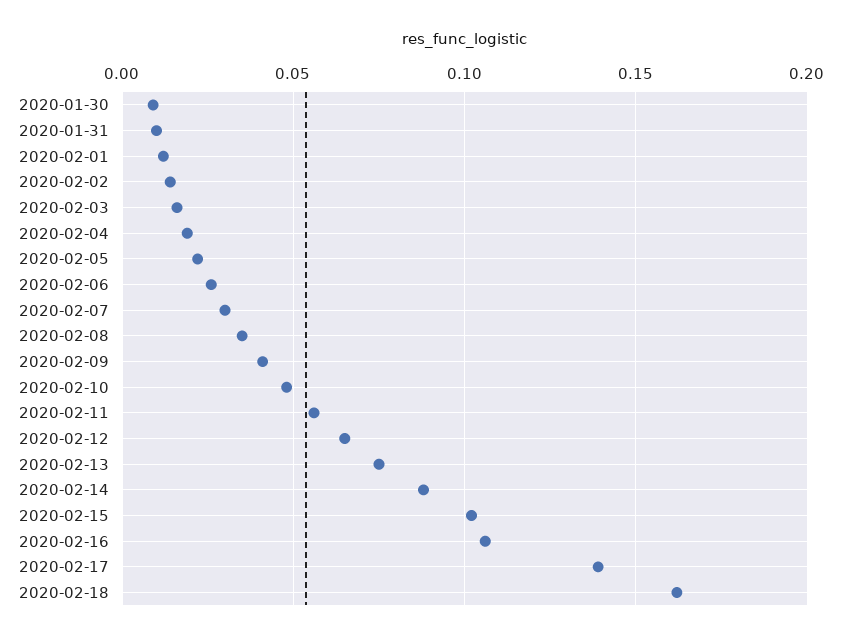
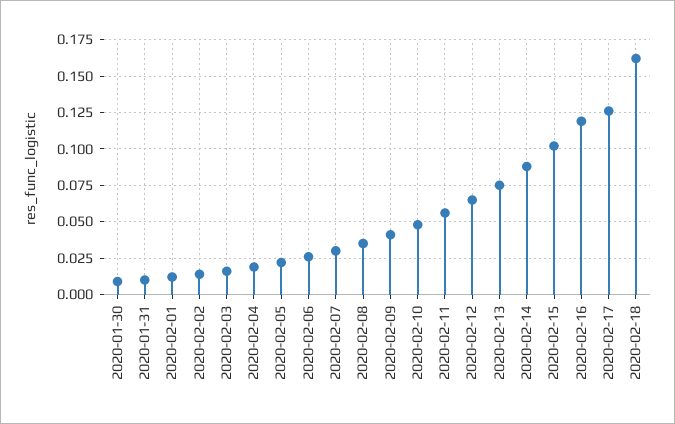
2020-02-16: 0.105 -> 0.12
2020-02-17: 0.14 -> 0.125

